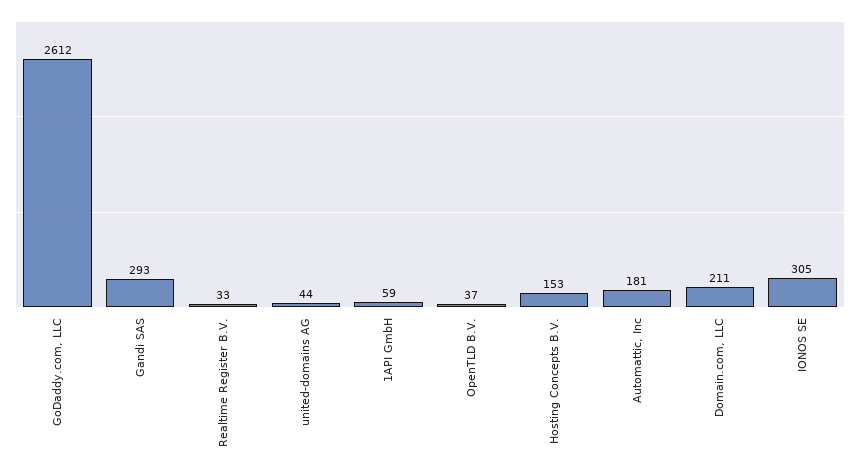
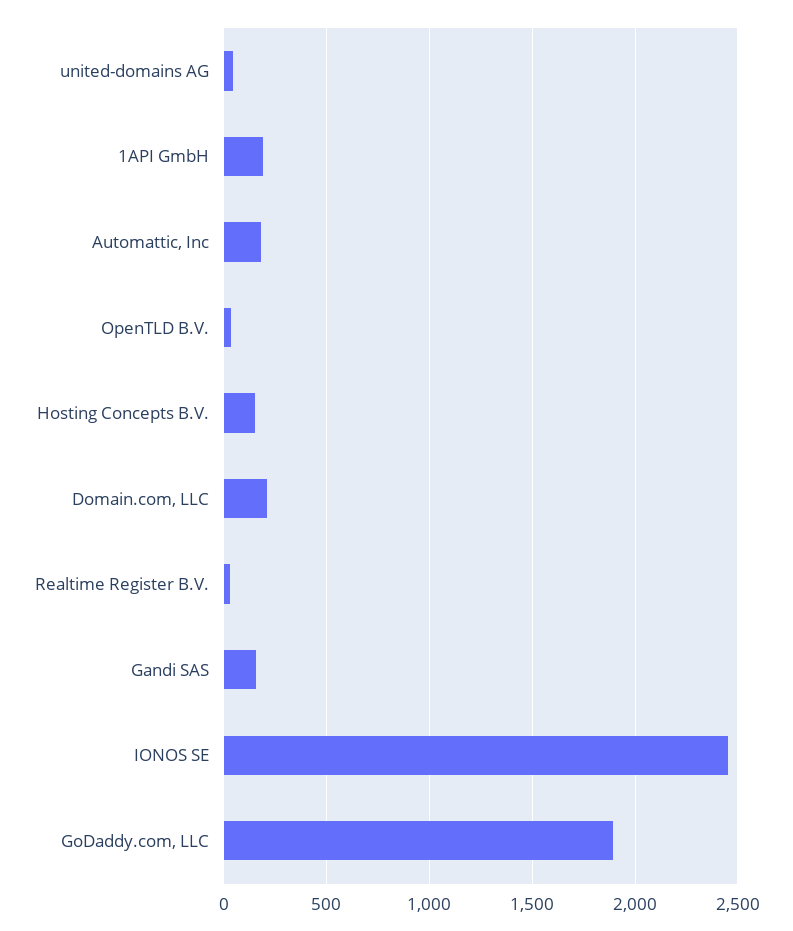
GoDaddy.com, LLC: 2612 -> 1900
Gandi SAS: 293 -> 150
1API GmbH: 59 -> 200
IONOS SE: 305 -> 2450

